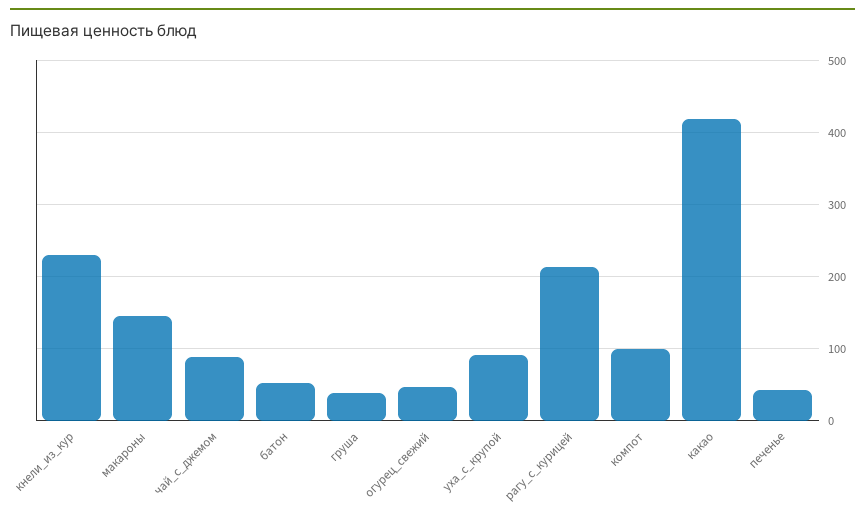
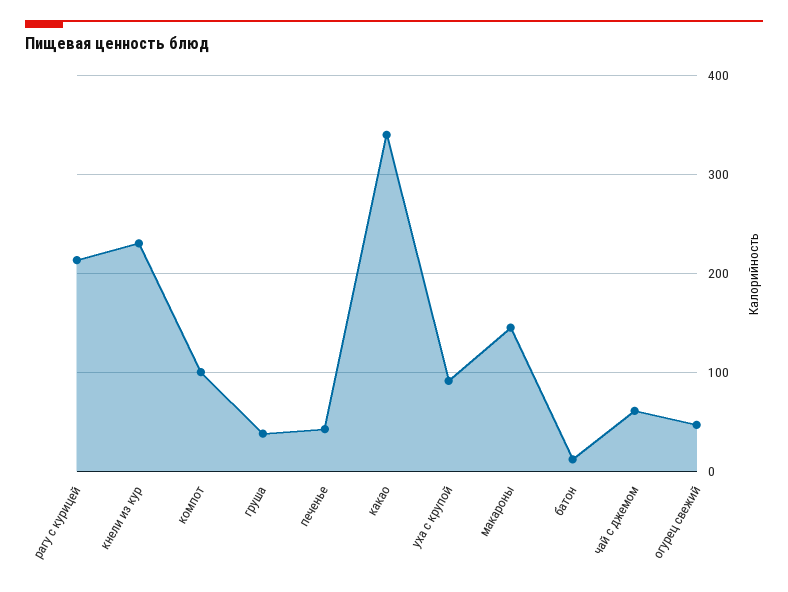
чай_с_джемом: 90 -> 60
батон: 50 -> 10
какао: 420 -> 340

